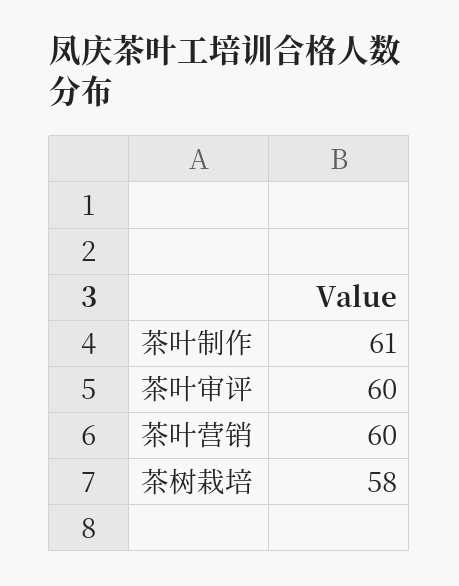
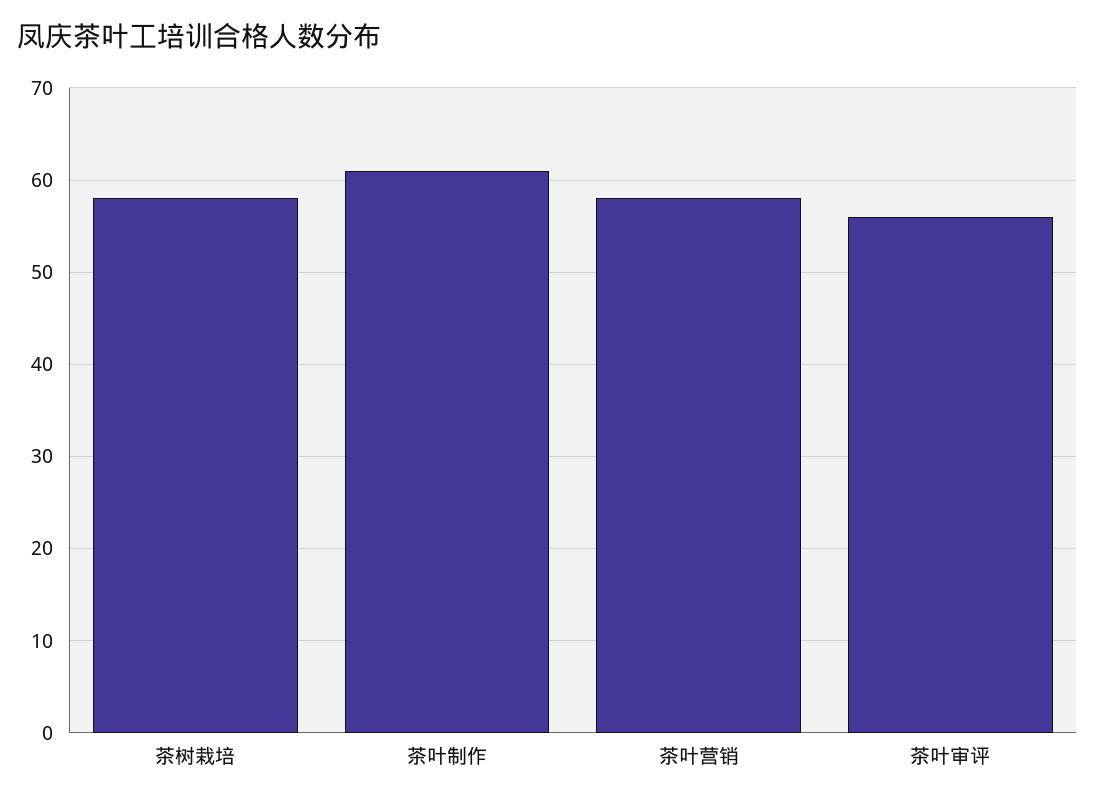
茶叶审评: 60 -> 56
茶叶营销: 60 -> 58

